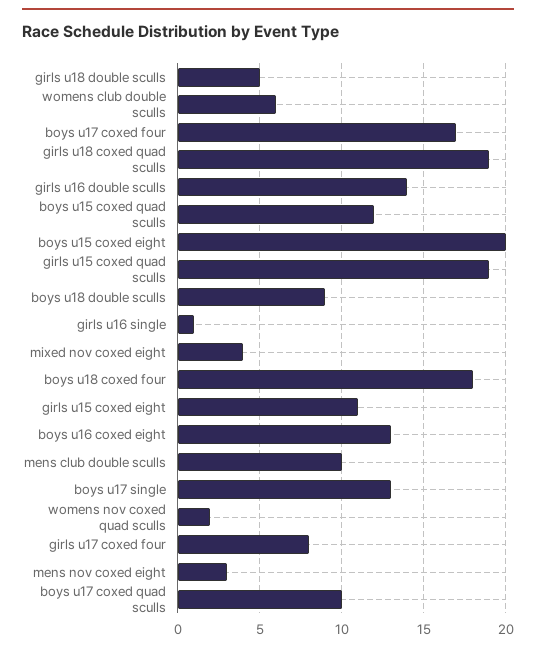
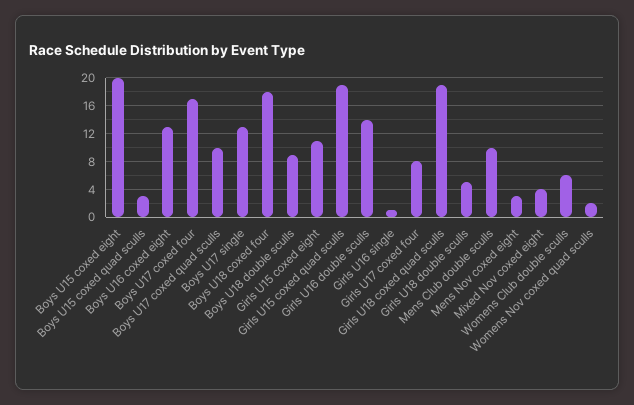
boys u15 coxed quad sculls: 12 -> 3

